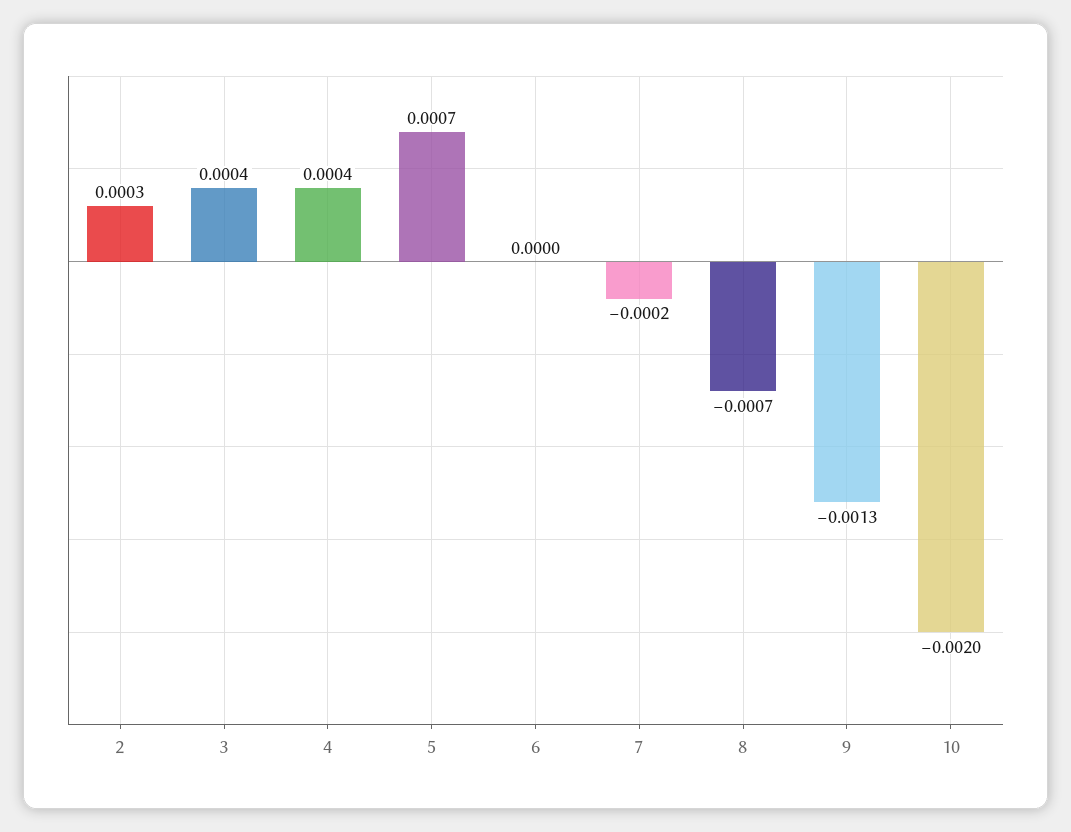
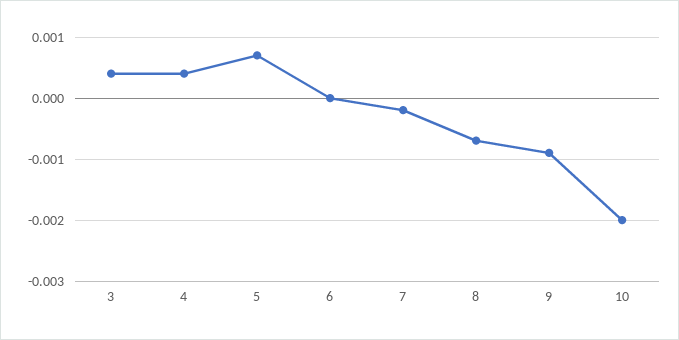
2: 0.0003 -> none
9: -0.0013 -> -0.0009

